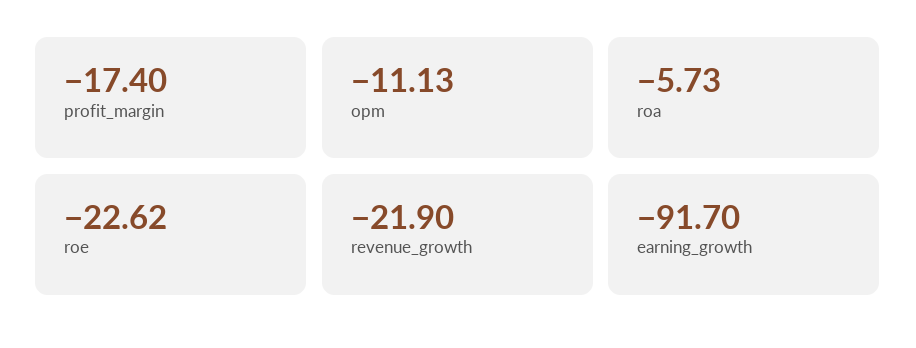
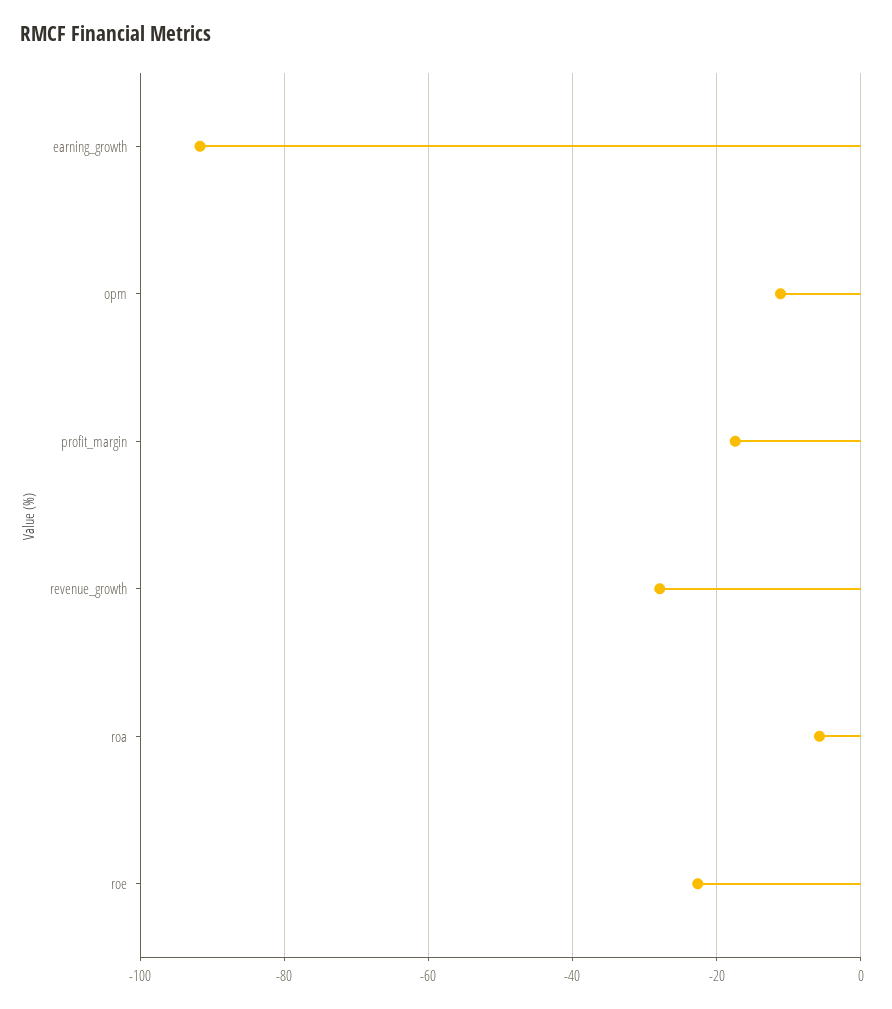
revenue_growth: -21.9 -> -28

